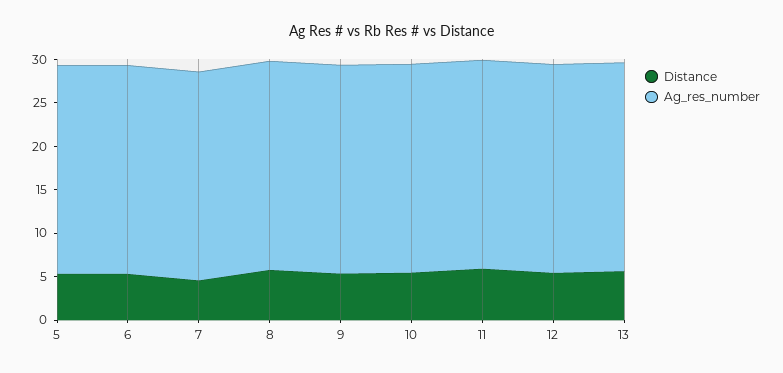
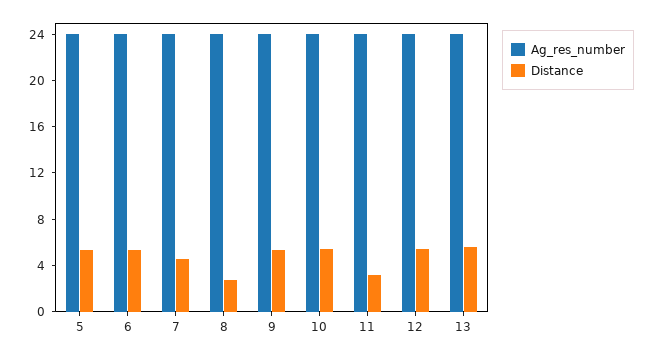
Distance, 8: 6 -> 3
Distance, 11: 6 -> 3

